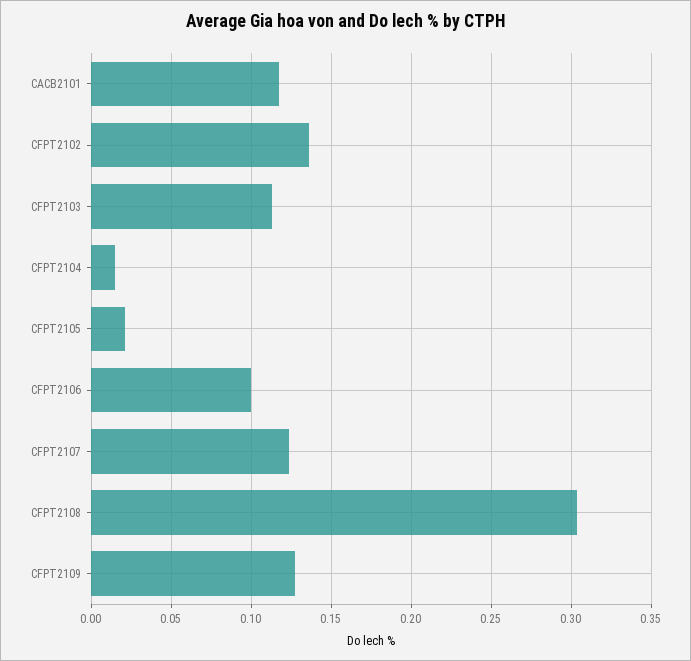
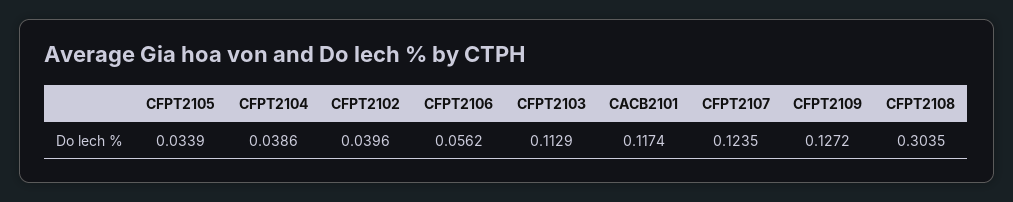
CFPT2102: 0.135 -> 0.0396
CFPT2104: 0.015 -> 0.0386
CFPT2105: 0.02 -> 0.0339
CFPT2106: 0.1 -> 0.0562

